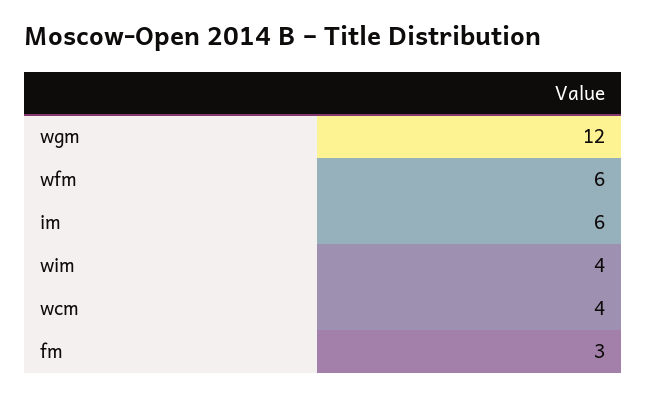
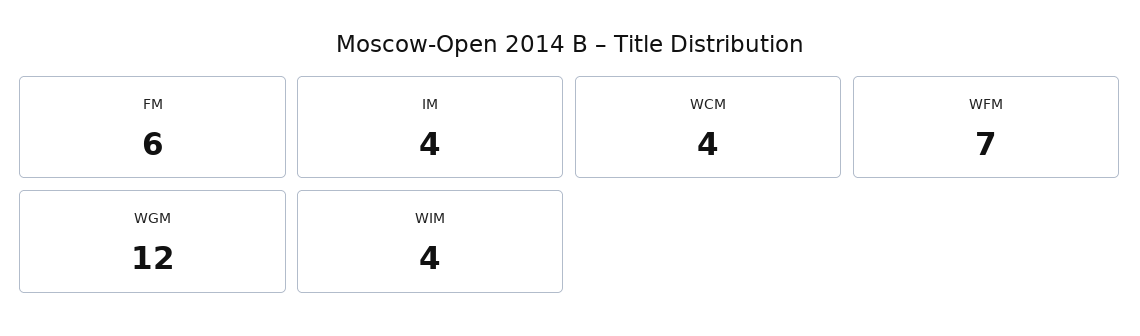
wfm: 6 -> 7
im: 6 -> 4
fm: 3 -> 6

